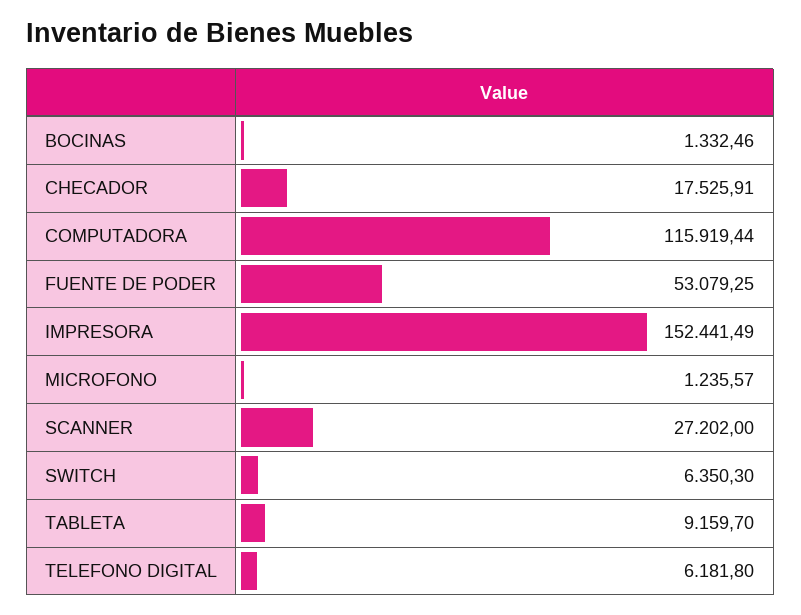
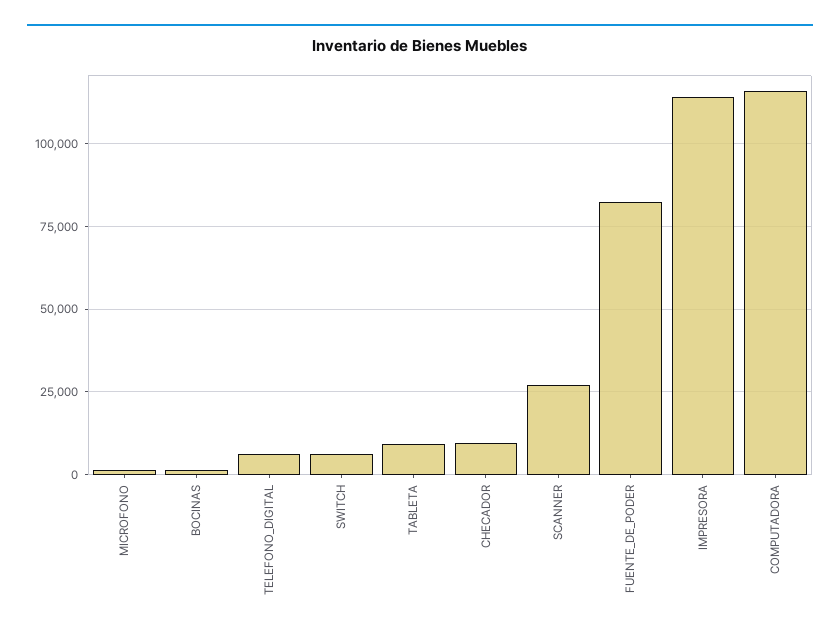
CHECADOR: 17525.91 -> 10000
FUENTE DE PODER: 53079.25 -> 82500
IMPRESORA: 152441.49 -> 115000

